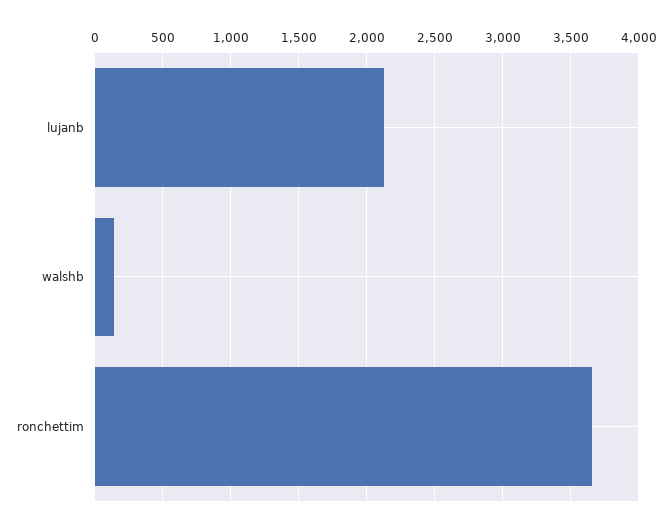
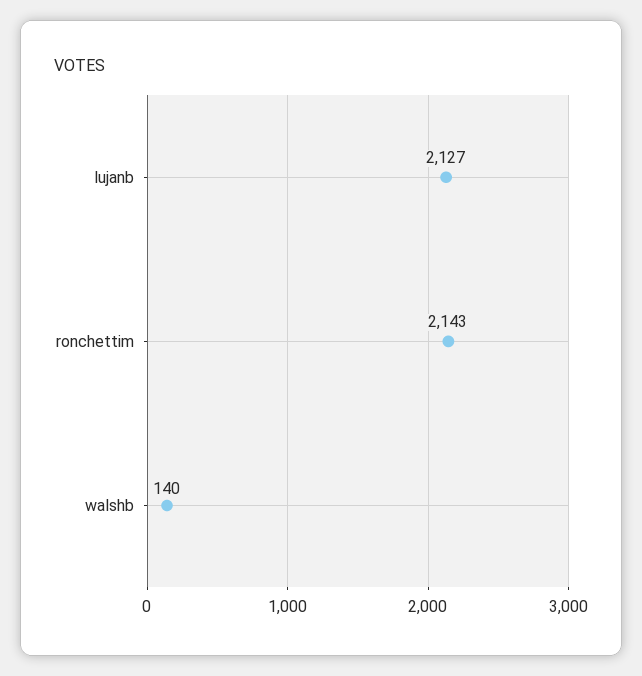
ronchettim: 3650 -> 2143

